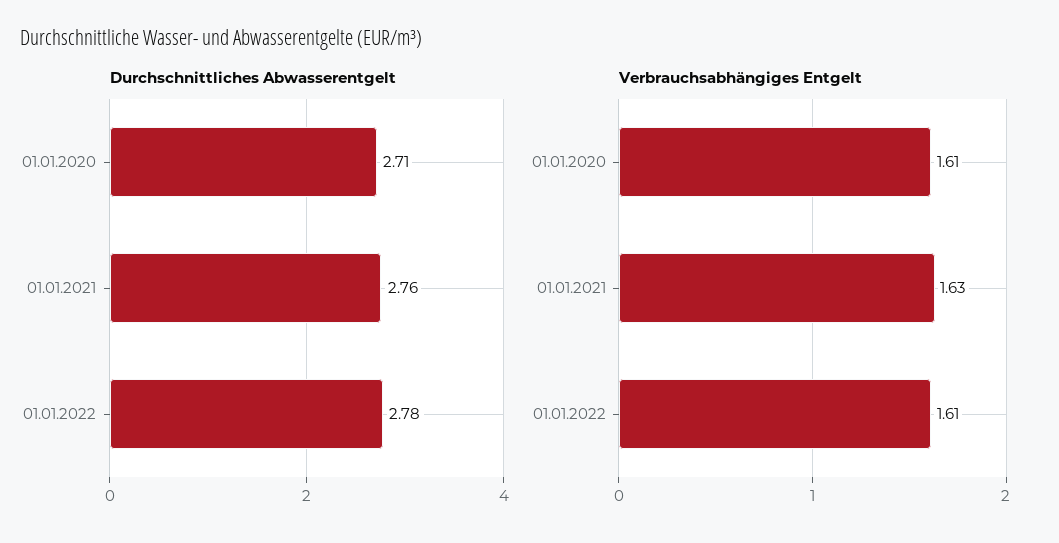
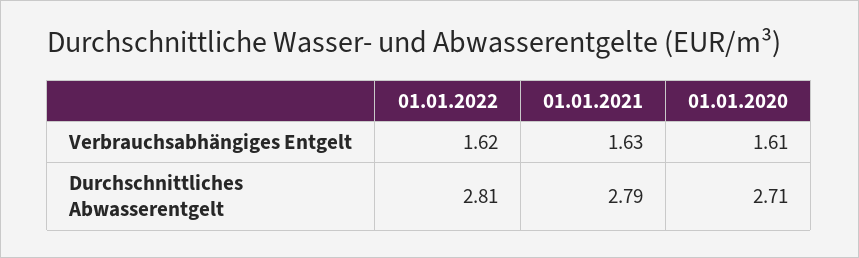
Durchschnittliches Abwasserentgelt, 01.01.2021: 2.76 -> 2.79
Durchschnittliches Abwasserentgelt, 01.01.2022: 2.78 -> 2.81
Verbrauchsabhängiges Entgelt, 01.01.2022: 1.61 -> 1.62

